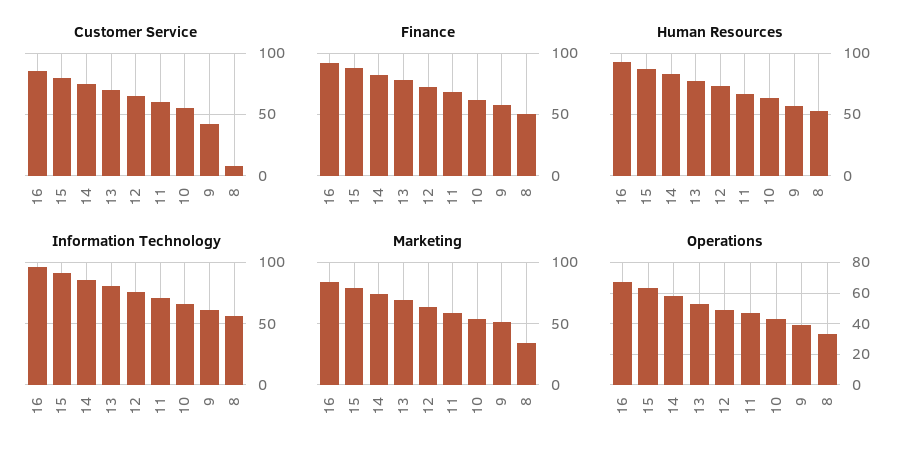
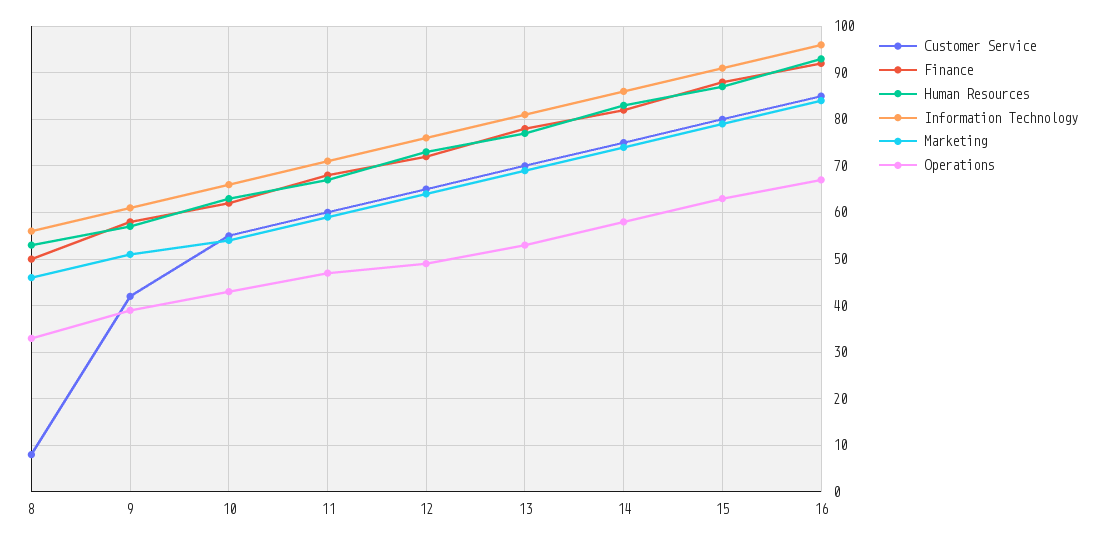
Marketing, 8: 35 -> 45

